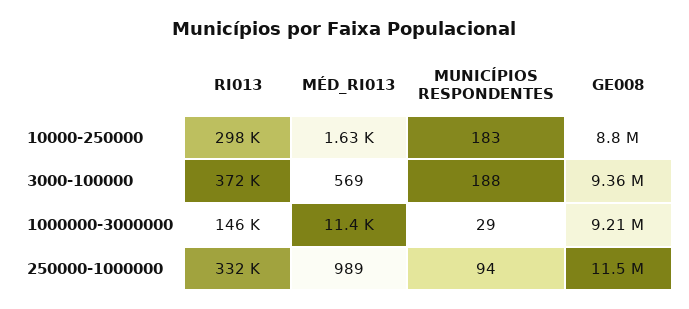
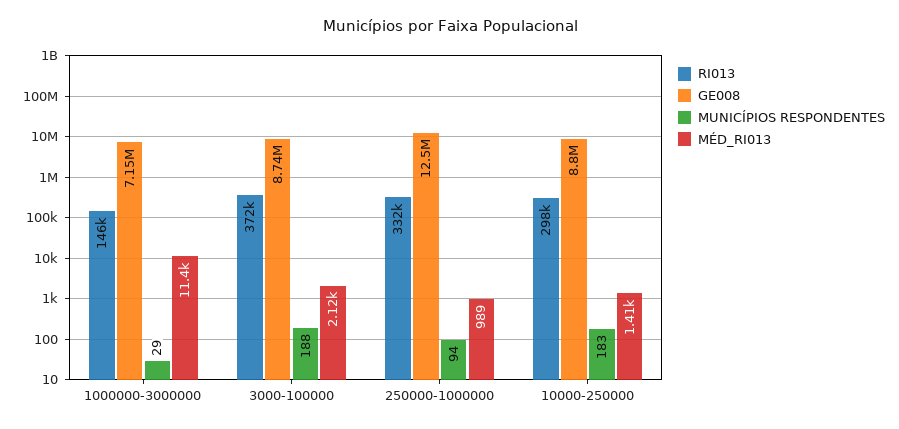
MÉD_RI013, 10000-250000: 1630 -> 1410
MÉD_RI013, 3000-100000: 569 -> 2120
GE008, 3000-100000: 9360000 -> 8740000
GE008, 1000000-3000000: 9210000 -> 7150000
GE008, 250000-1000000: 11500000 -> 12500000

